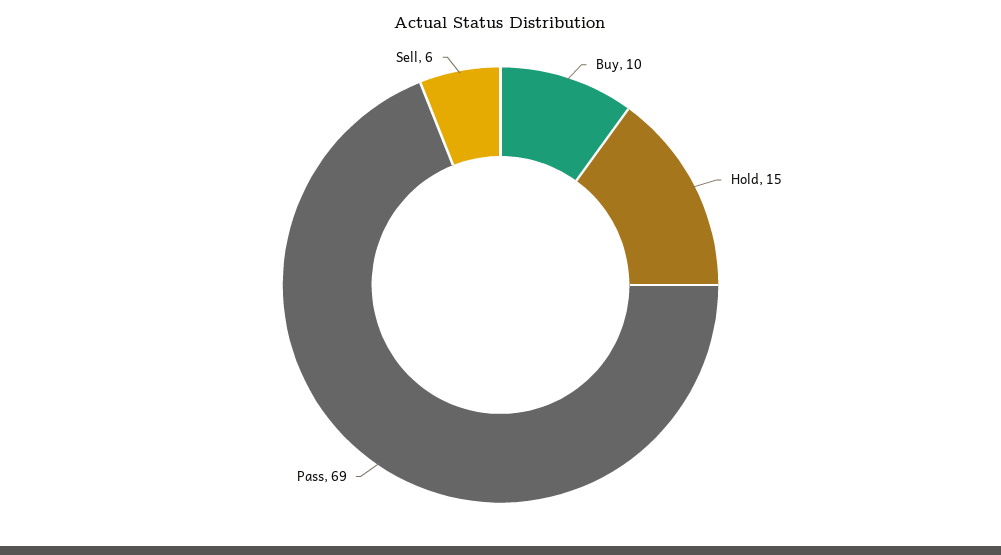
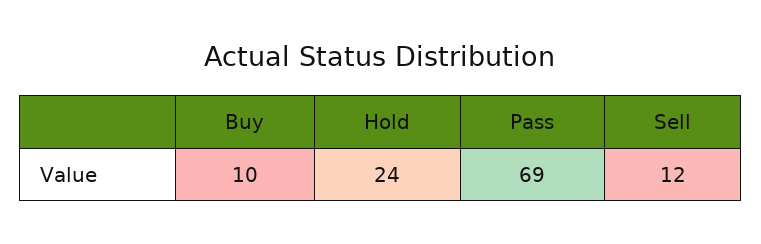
Hold: 15 -> 24
Sell: 6 -> 12

